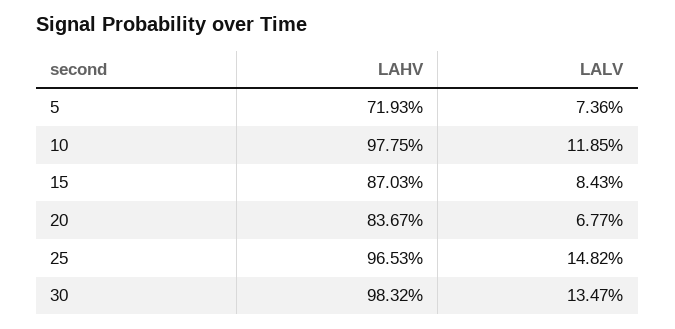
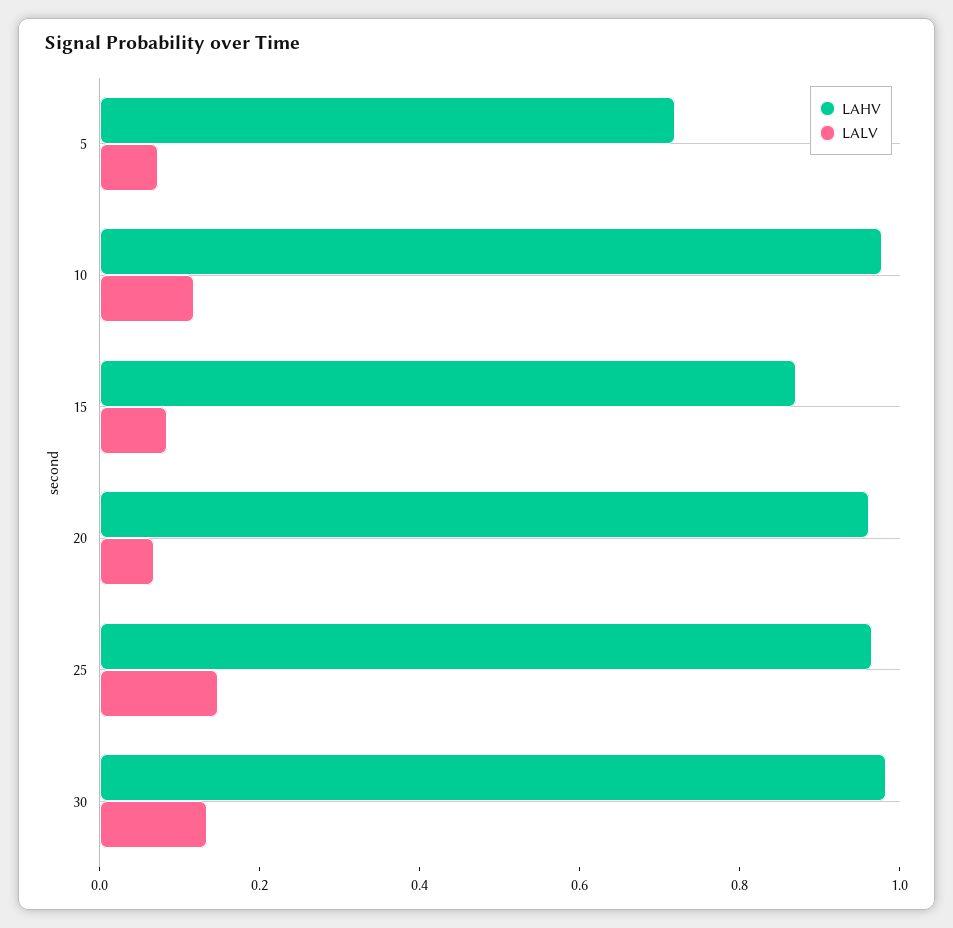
LAHV, 20: 0.8367 -> 0.95

